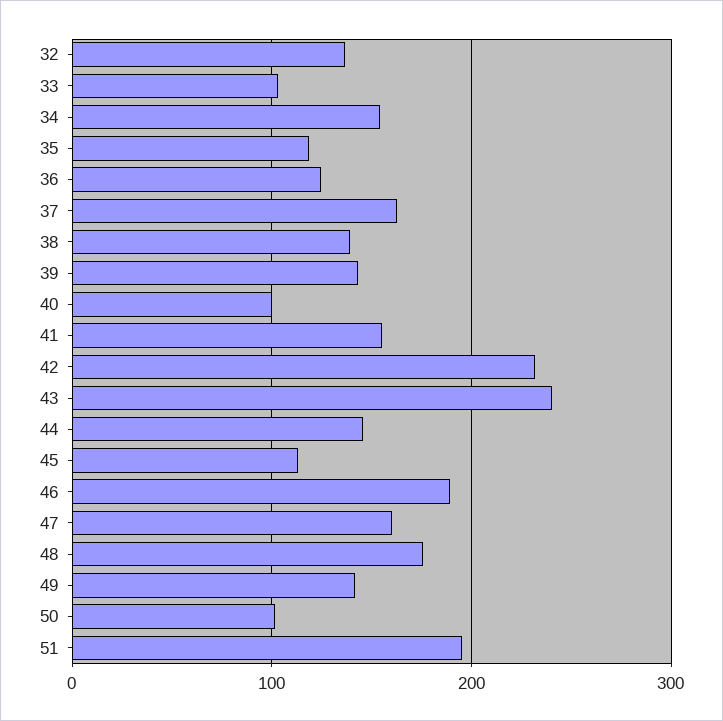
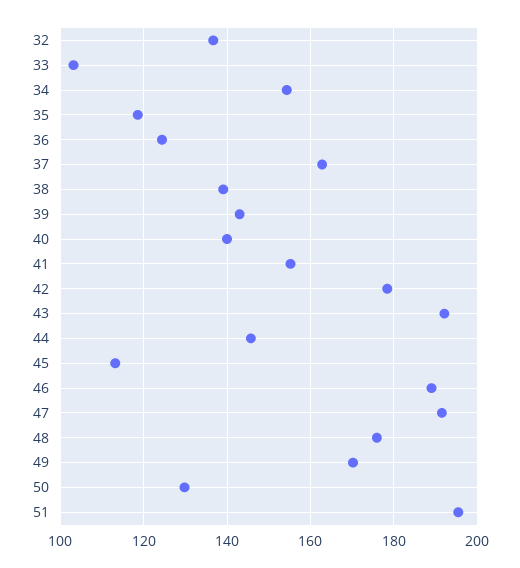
40: 100 -> 140
42: 230 -> 178
43: 240 -> 192
47: 160 -> 192
49: 140 -> 170
50: 100 -> 130

